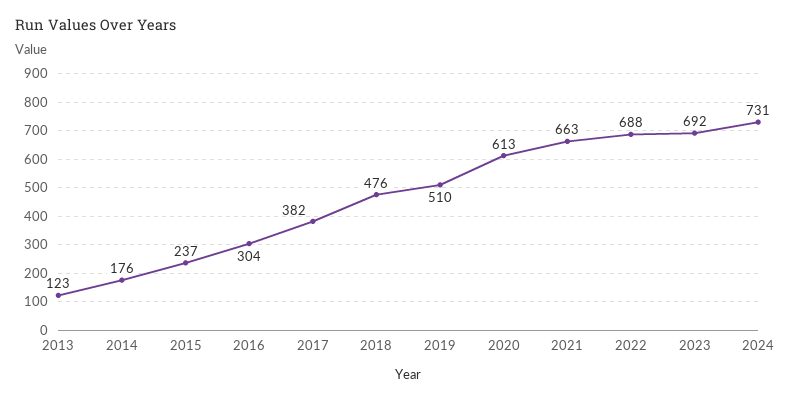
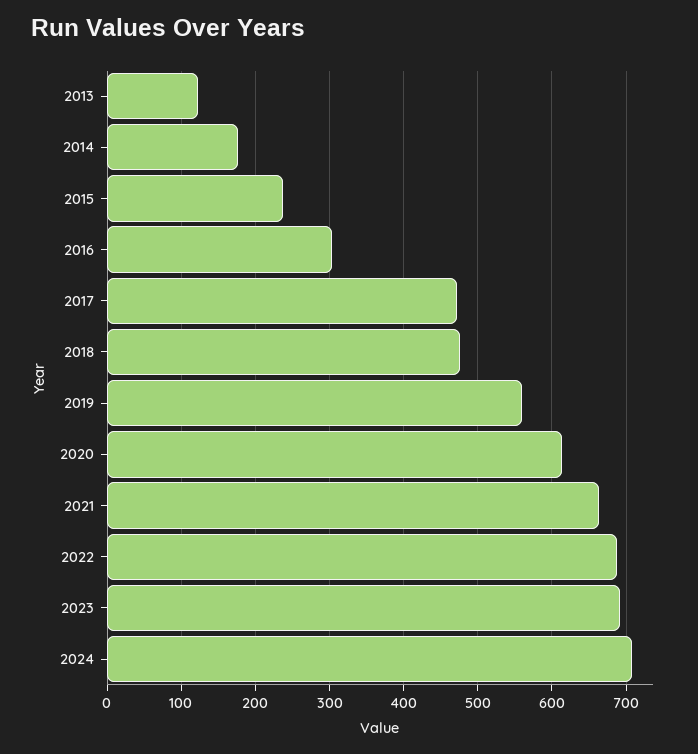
2017: 382 -> 470
2019: 510 -> 560
2024: 731 -> 710

